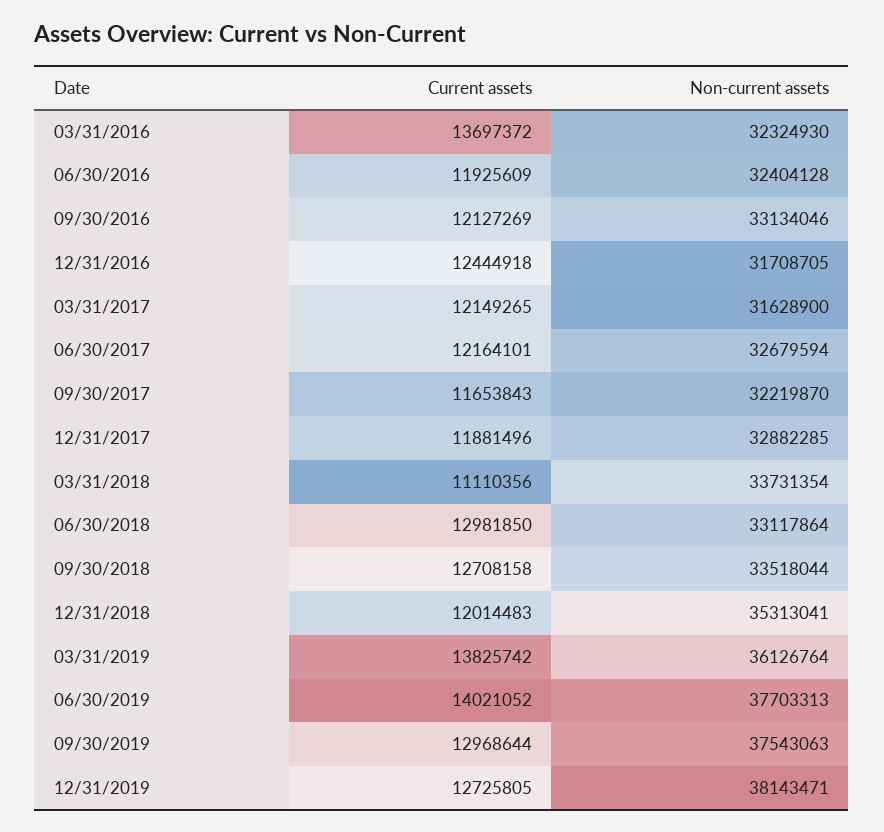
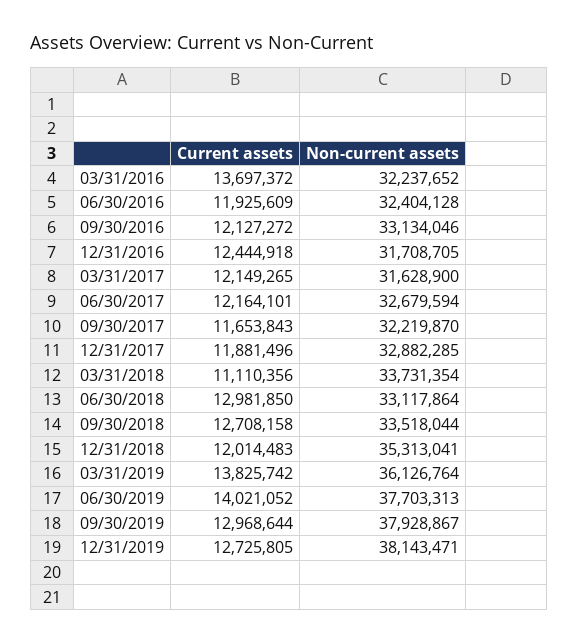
Non-current assets, 03/31/2016: 32324930 -> 32237652
Current assets, 09/30/2016: 12127269 -> 12127272
Non-current assets, 09/30/2019: 37543063 -> 37928867

